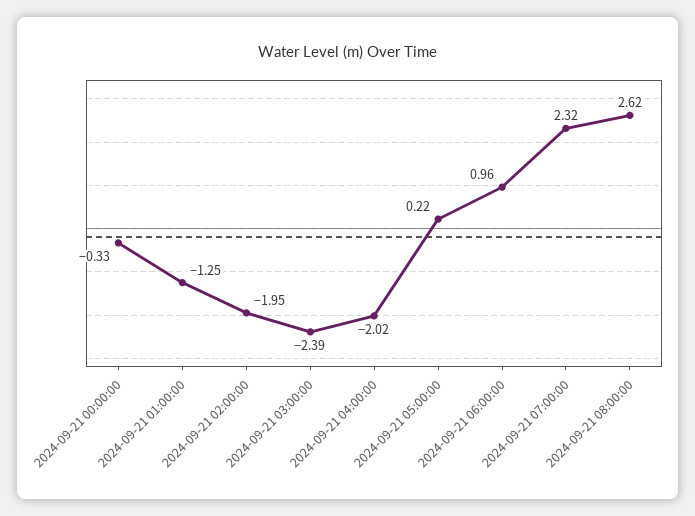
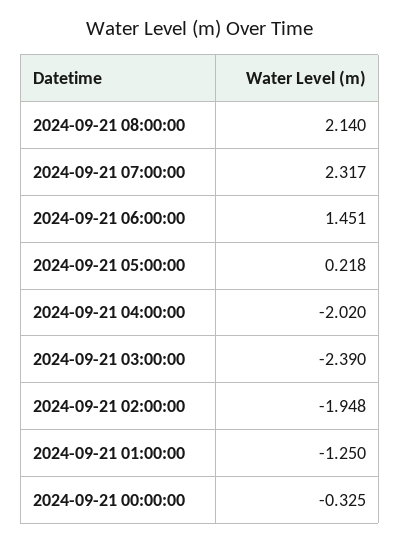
2024-09-21 06:00:00: 0.96 -> 1.451
2024-09-21 08:00:00: 2.62 -> 2.14

